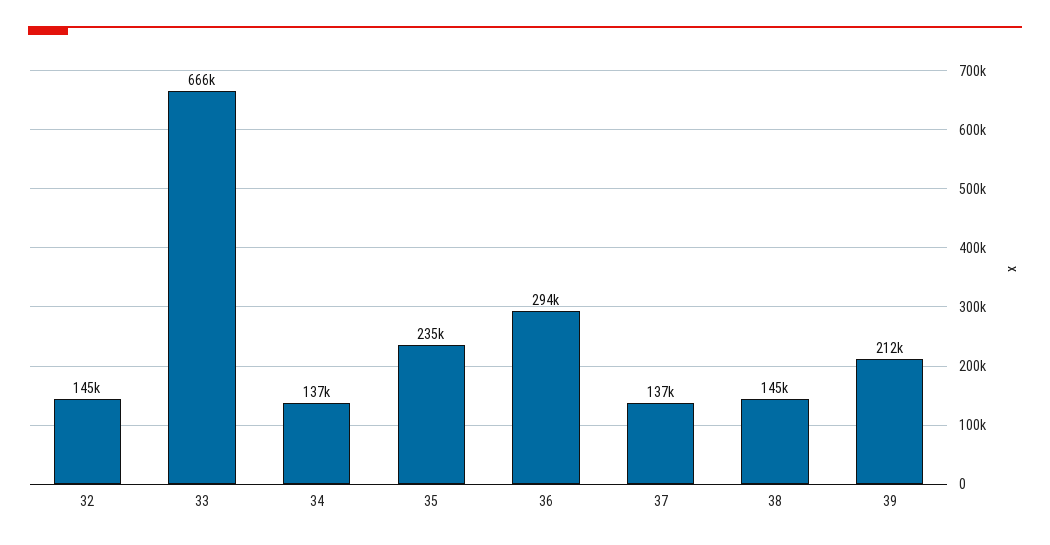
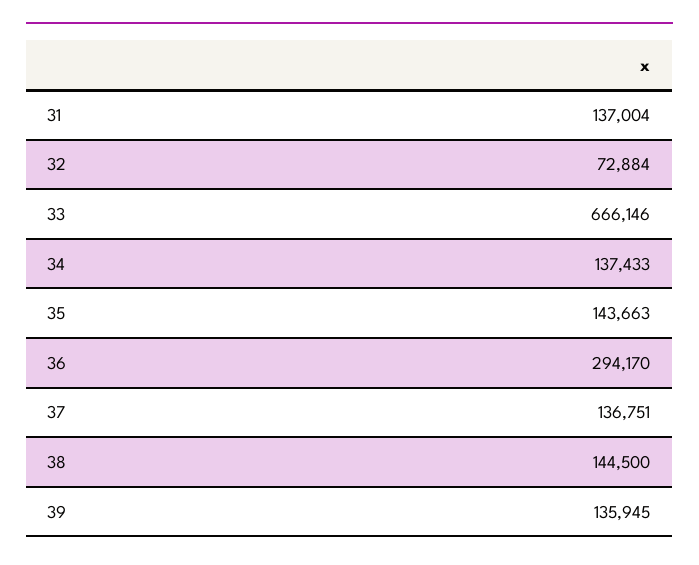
32: 145000 -> 72884
35: 235000 -> 143663
39: 212000 -> 135945
31: none -> 137004

